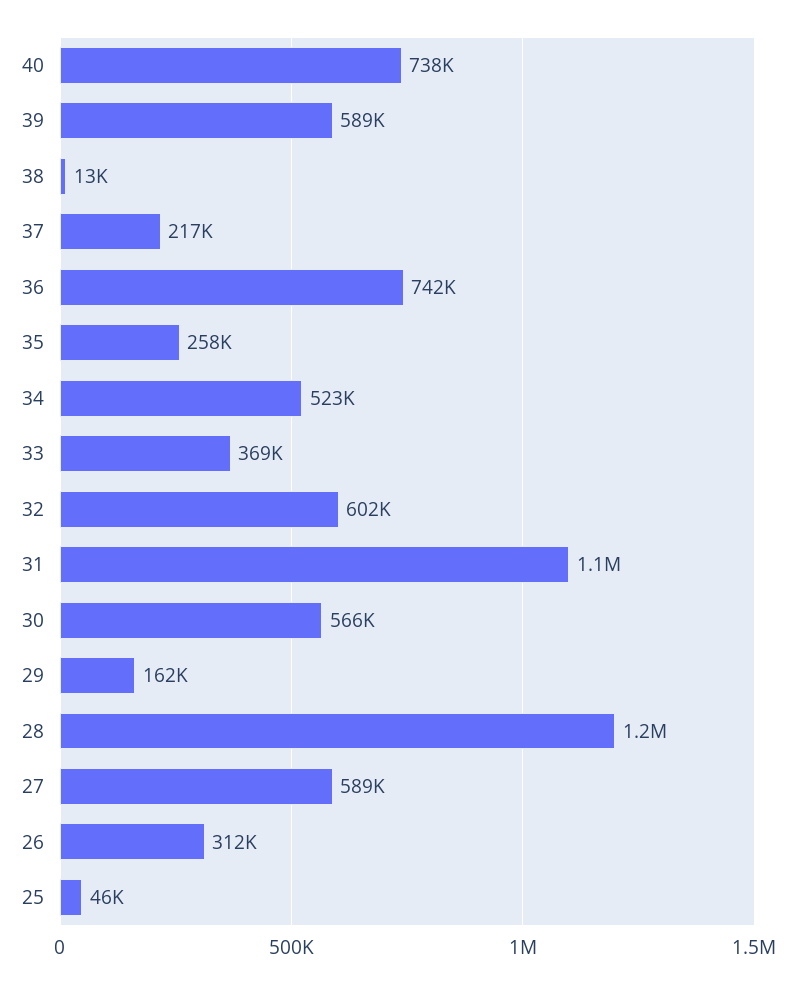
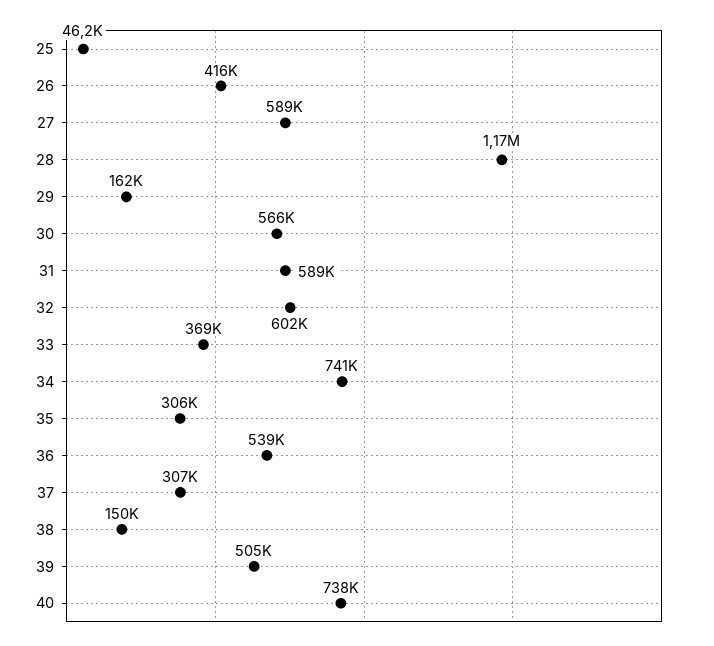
39: 589000 -> 505000
38: 13000 -> 150000
37: 217000 -> 307000
36: 742000 -> 539000
35: 258000 -> 306000
34: 523000 -> 741000
31: 1100000 -> 589000
26: 312000 -> 416000

